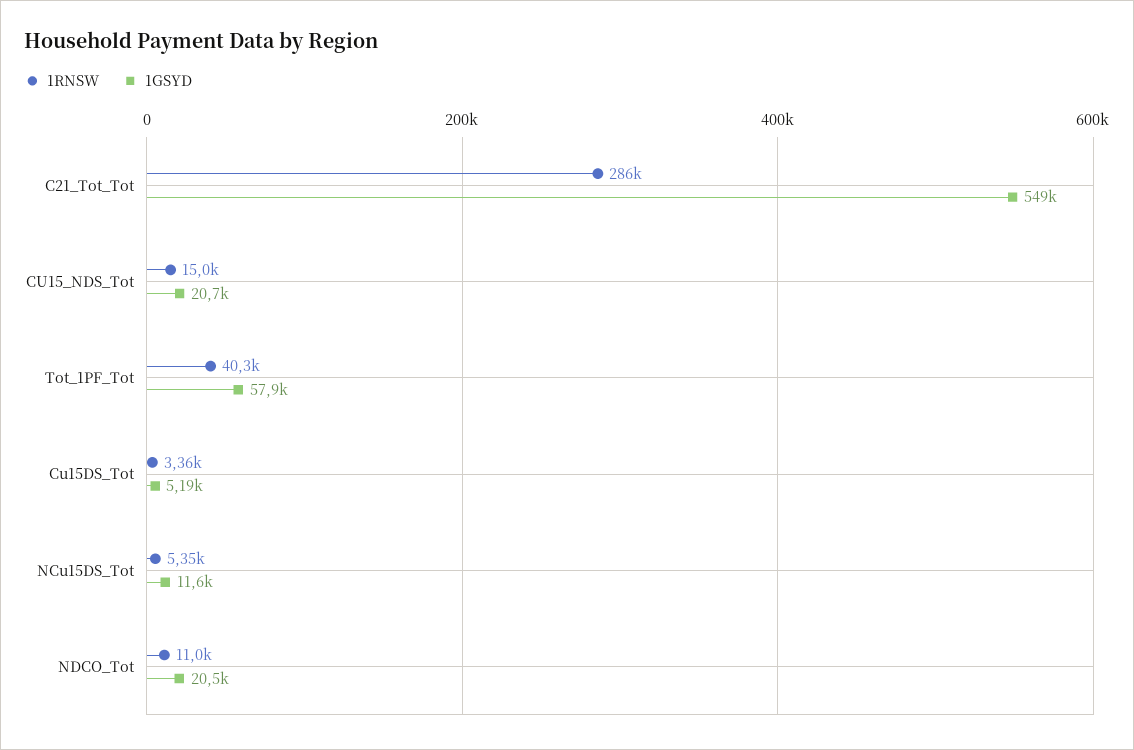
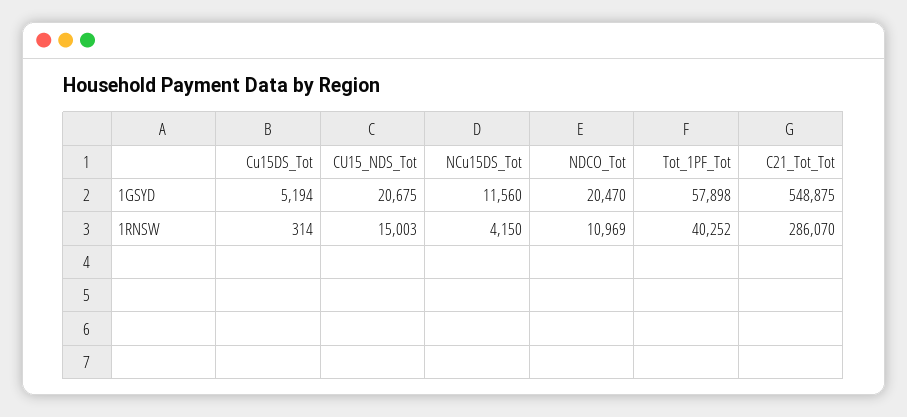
1RNSW, Cu15DS_Tot: 3360 -> 314
1RNSW, NCu15DS_Tot: 5350 -> 4150

